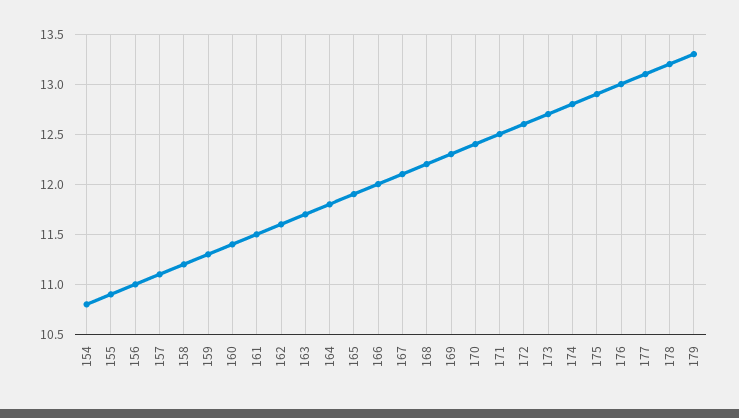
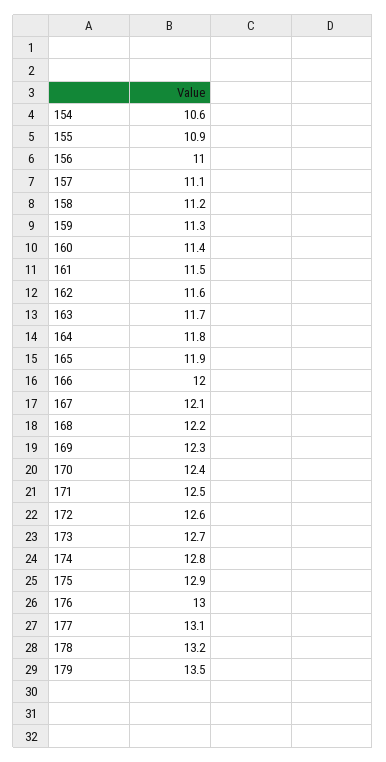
154: 10.8 -> 10.6
179: 13.3 -> 13.5

